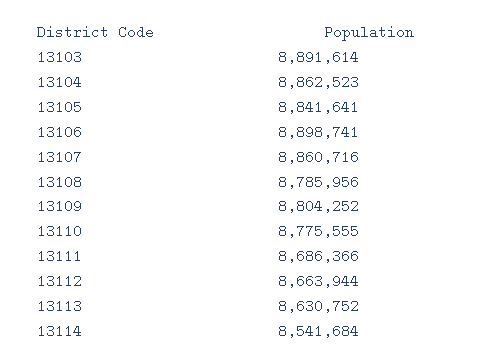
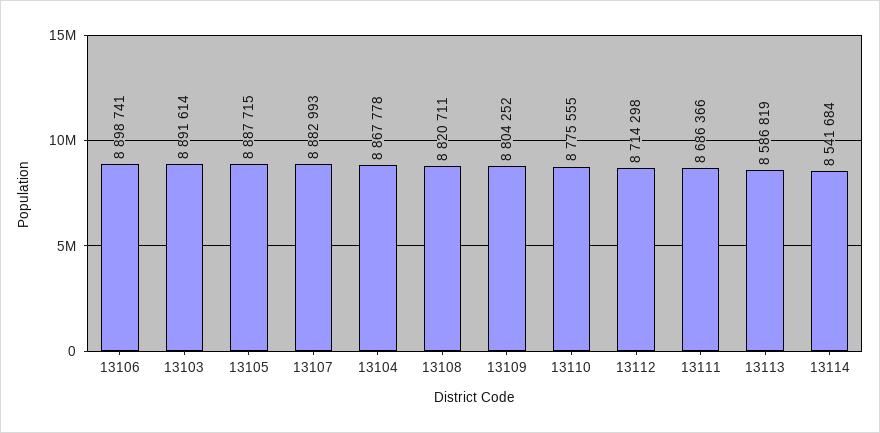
13104: 8862523 -> 8867778
13105: 8841641 -> 8887715
13107: 8860716 -> 8882993
13108: 8785956 -> 8820711
13112: 8663944 -> 8714298
13113: 8630752 -> 8586819

